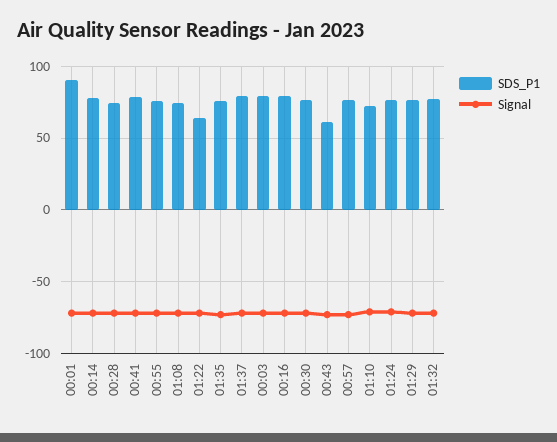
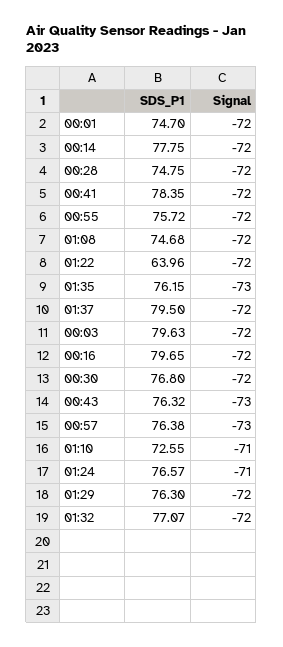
SDS_P1, 00:01: 90 -> 74.7
SDS_P1, 00:43: 60 -> 76.32

